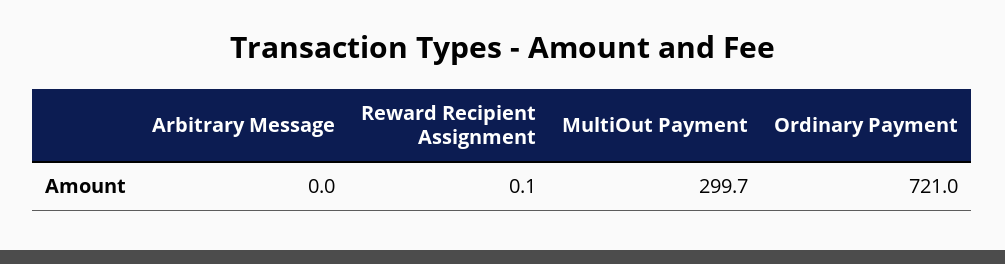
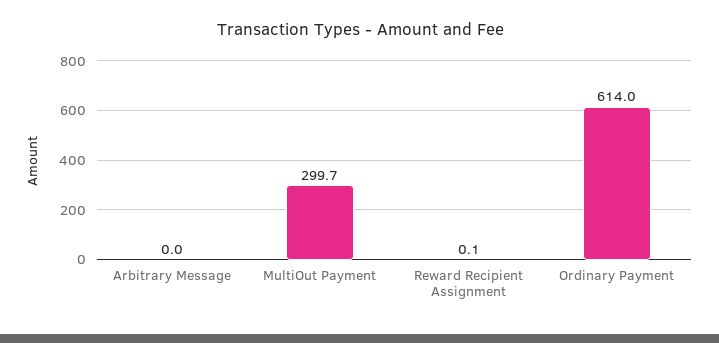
Ordinary Payment: 721 -> 614

